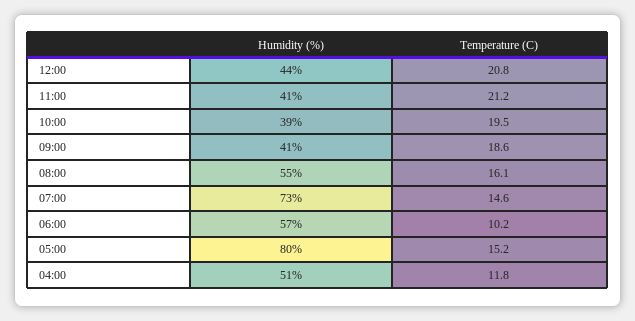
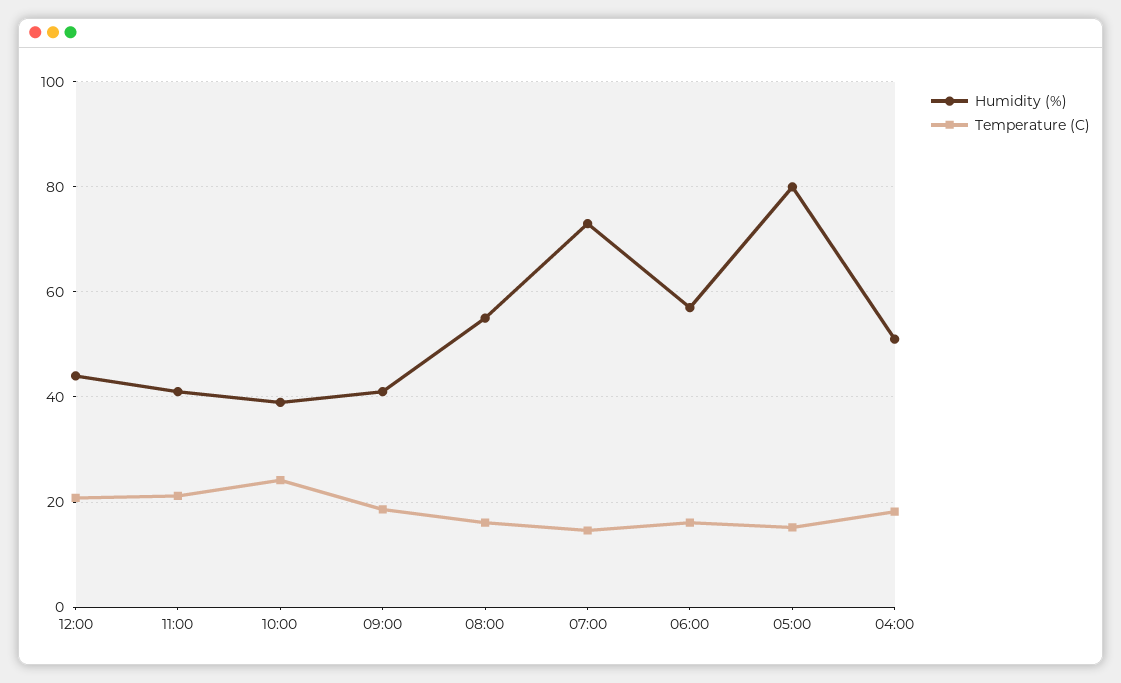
Temperature (C), 10:00: 19.5 -> 24
Temperature (C), 06:00: 10.2 -> 16
Temperature (C), 04:00: 11.8 -> 18

